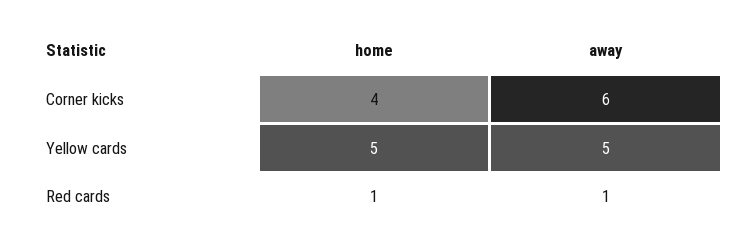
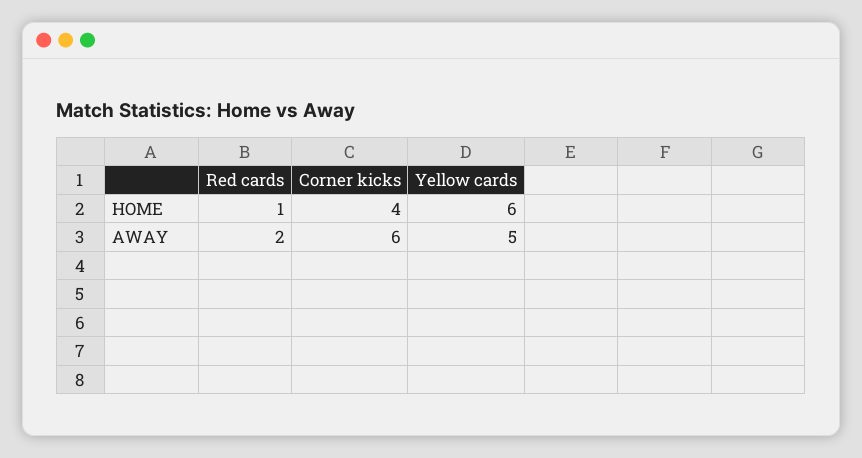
home, Yellow cards: 5 -> 6
away, Red cards: 1 -> 2

